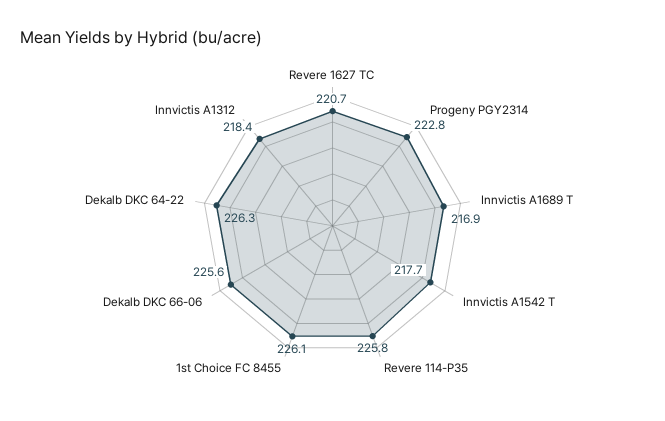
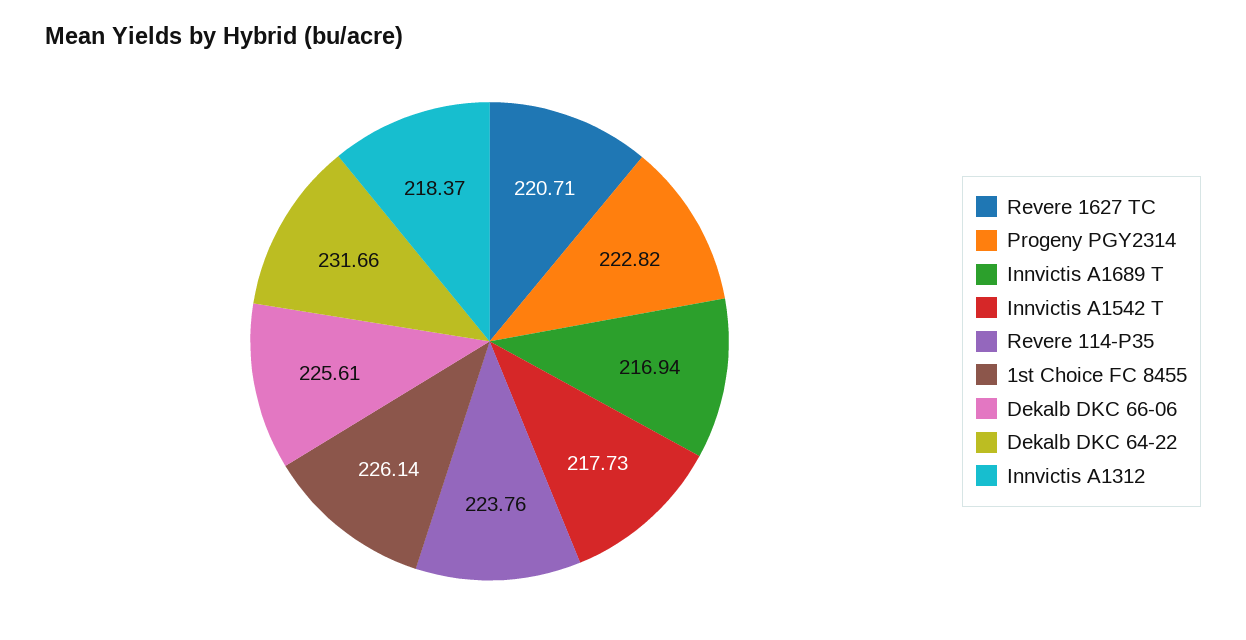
Revere 114-P35: 225.8 -> 223.76
Dekalb DKC 64-22: 226.3 -> 231.66

